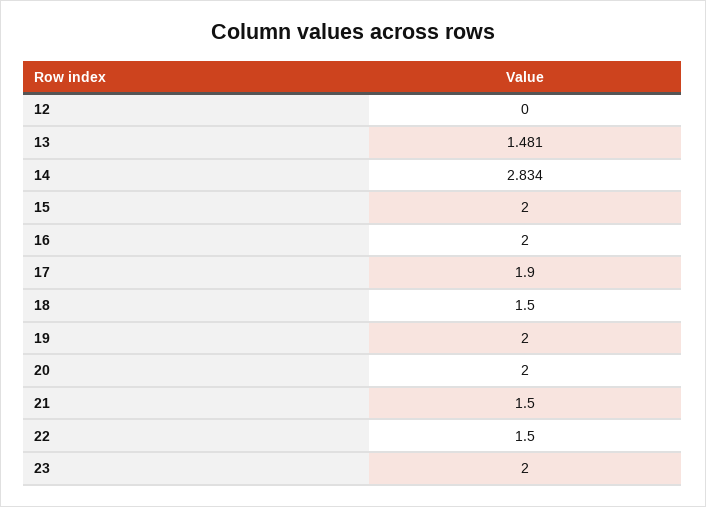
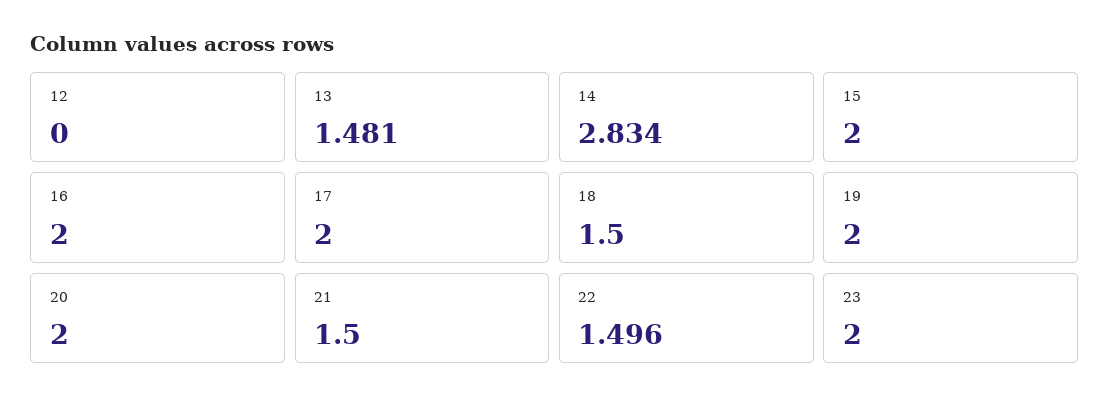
17: 1.9 -> 2
22: 1.5 -> 1.496

